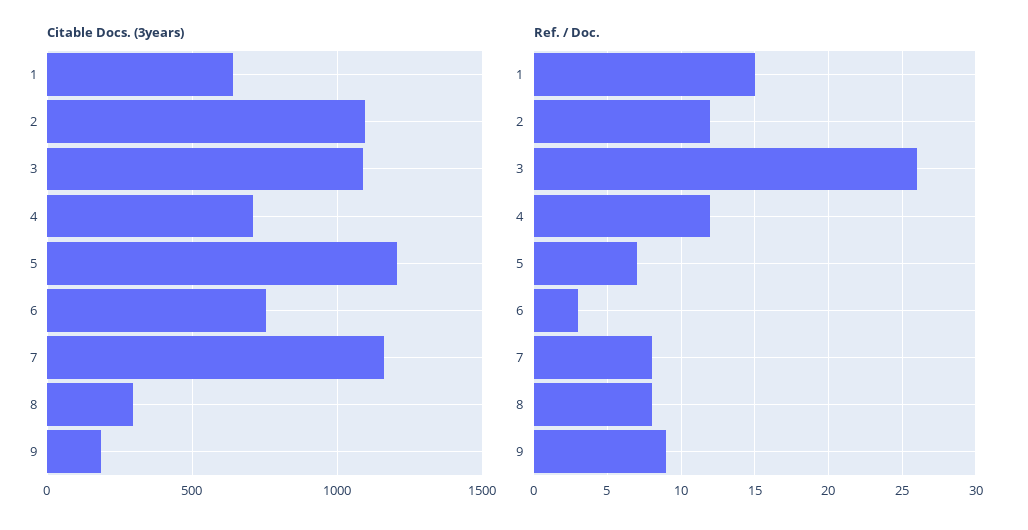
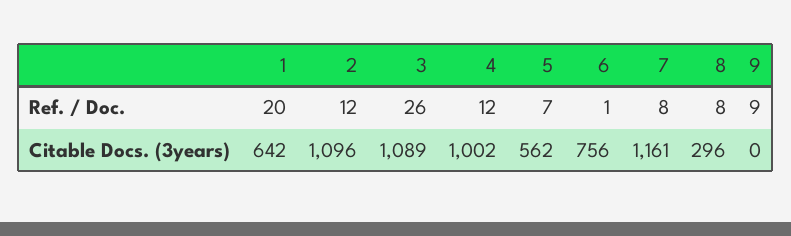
Citable Docs. (3years), 4: 700 -> 1002
Citable Docs. (3years), 5: 1200 -> 562
Citable Docs. (3years), 9: 200 -> 0
Ref. / Doc., 1: 15 -> 20
Ref. / Doc., 6: 3 -> 1

